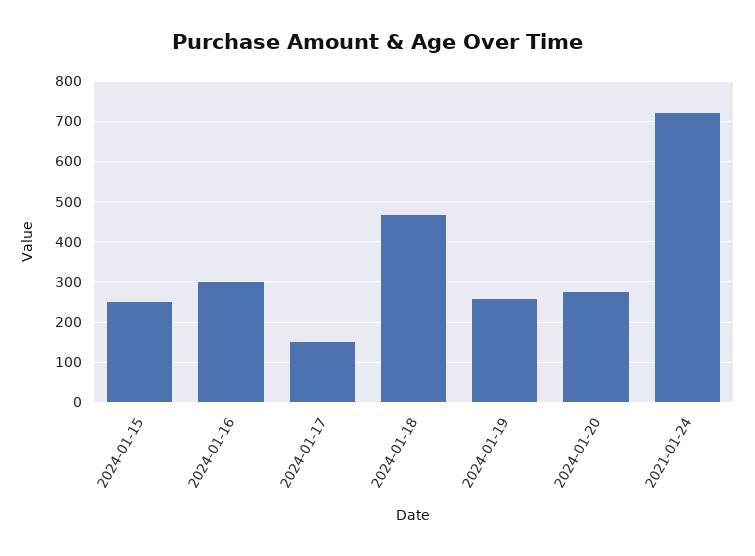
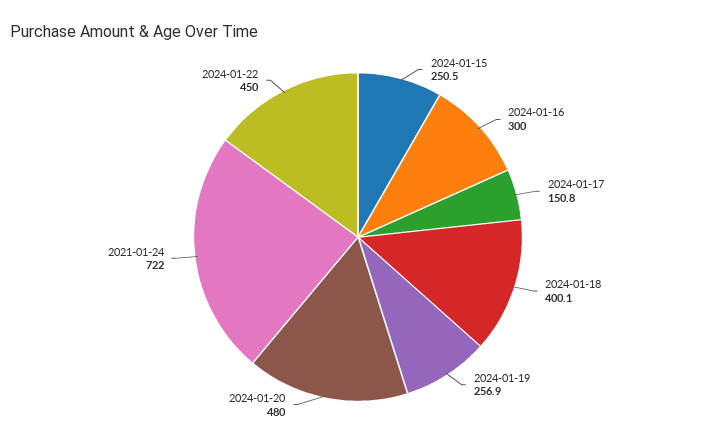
2024-01-18: 460 -> 400.1
2024-01-20: 280 -> 480
2024-01-22: none -> 450

